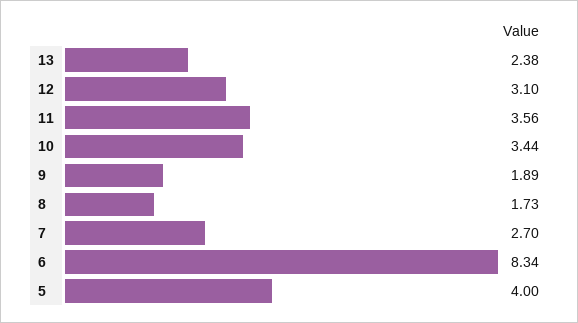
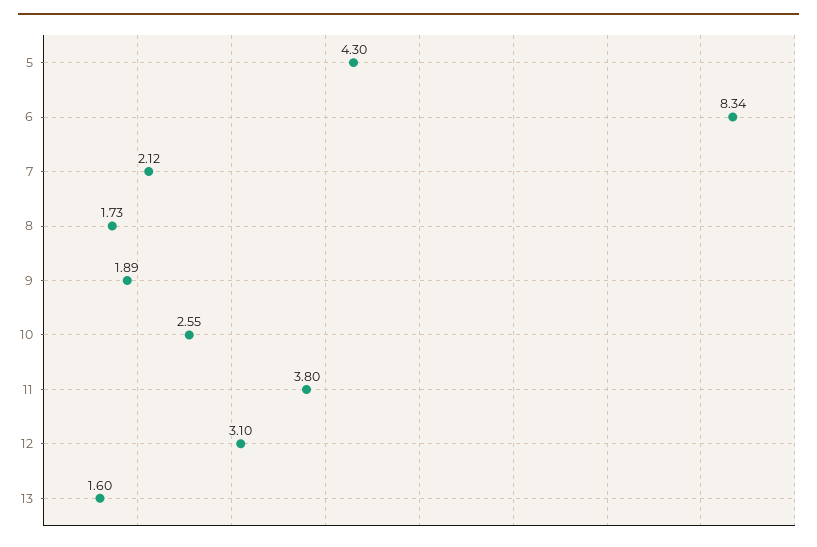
13: 2.38 -> 1.6
11: 3.56 -> 3.8
10: 3.44 -> 2.55
7: 2.7 -> 2.12
5: 4 -> 4.3

